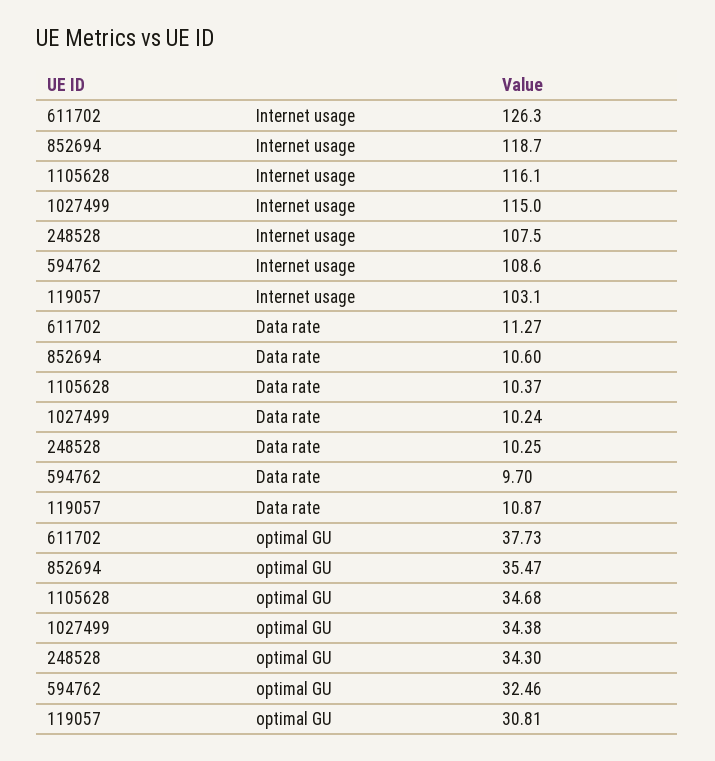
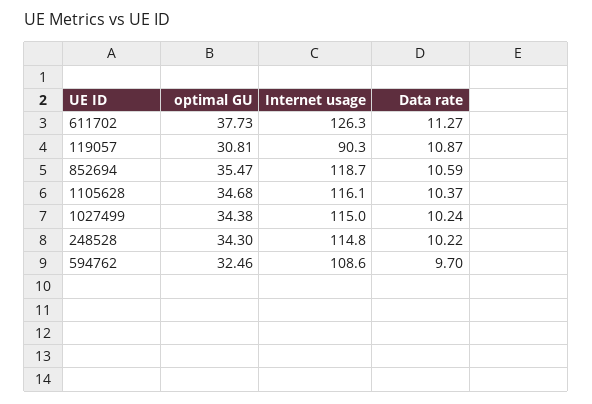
248528, Internet usage: 107.5 -> 114.8
119057, Internet usage: 103.1 -> 90.3
852694, Data rate: 10.6 -> 10.59
248528, Data rate: 10.25 -> 10.22

